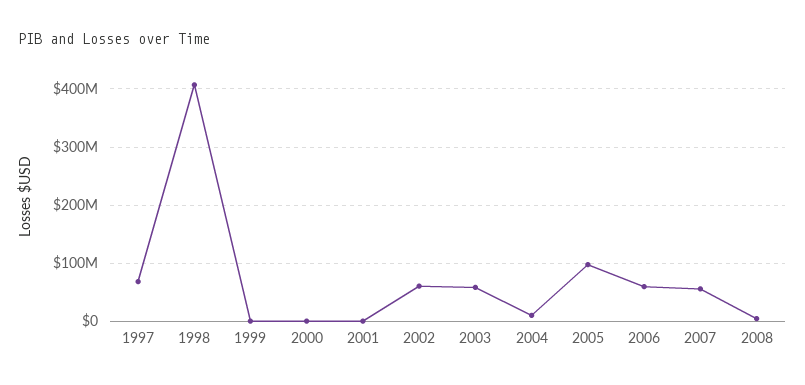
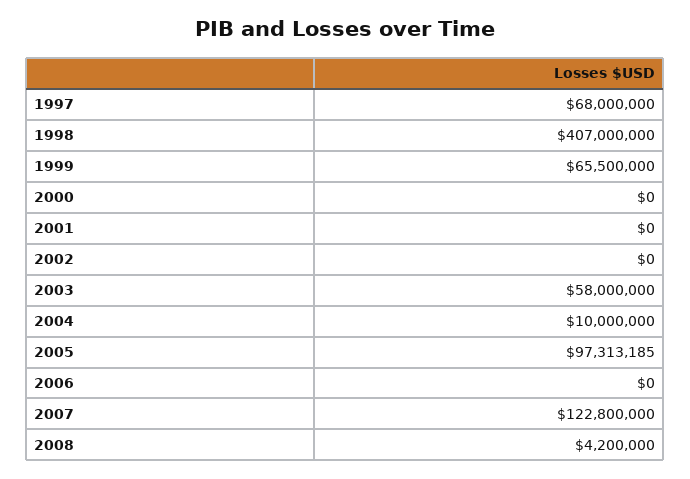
1999: 0 -> 65500000
2002: 60000000 -> 0
2006: 60000000 -> 0
2007: 60000000 -> 122800000

